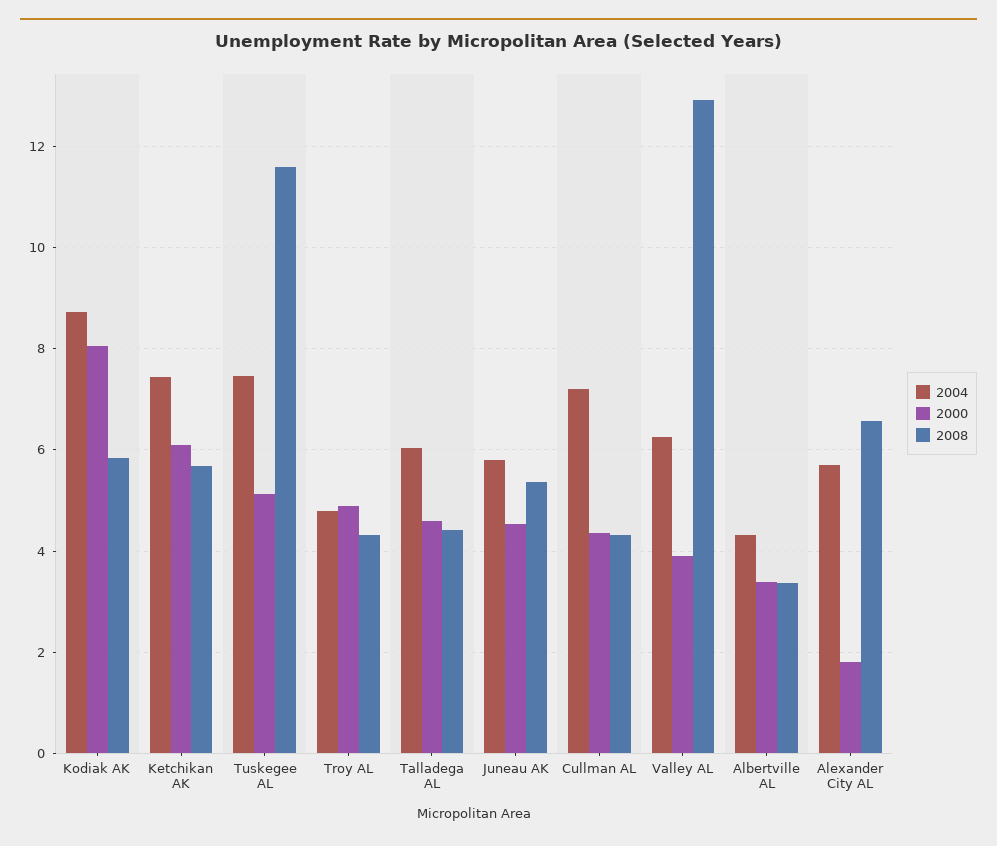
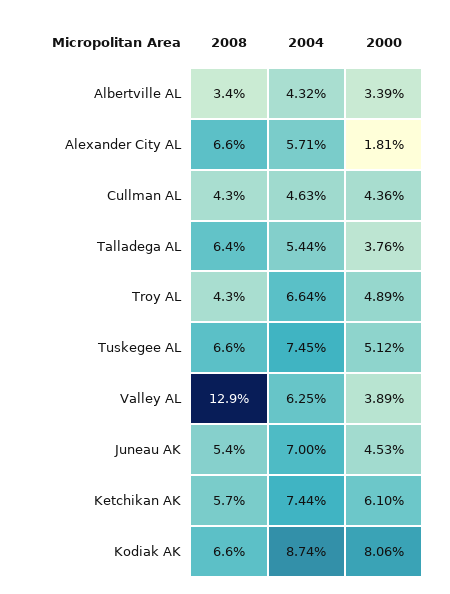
2008, Kodiak AK: 5.8 -> 6.6
2008, Tuskegee AL: 11.6 -> 6.6
2004, Troy AL: 4.8 -> 6.64
2004, Talladega AL: 6 -> 5.44
2000, Talladega AL: 4.6 -> 3.76
2008, Talladega AL: 4.4 -> 6.4
2004, Juneau AK: 5.8 -> 7
2004, Cullman AL: 7.2 -> 4.63

